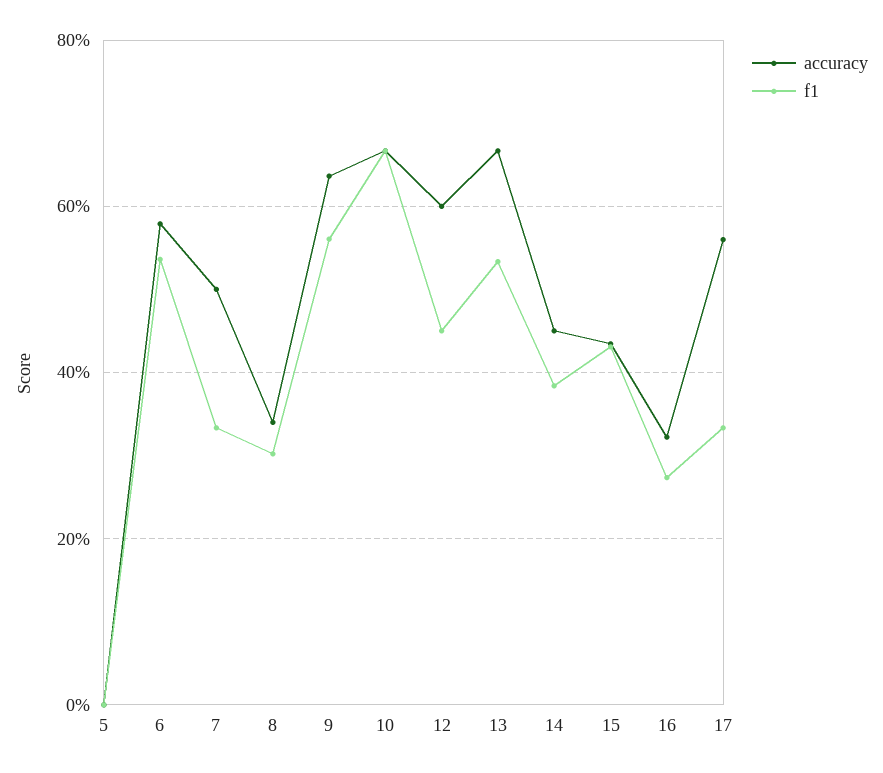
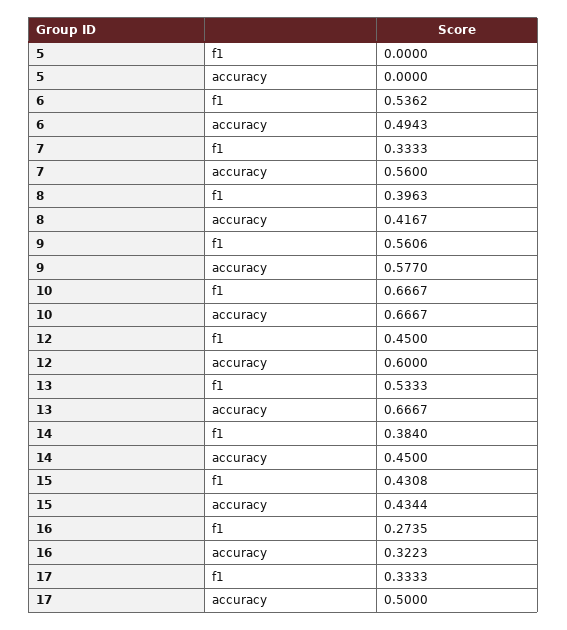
accuracy, 6: 0.58 -> 0.4943
accuracy, 7: 0.5 -> 0.56
accuracy, 8: 0.34 -> 0.4167
f1, 8: 0.3 -> 0.3963
accuracy, 9: 0.64 -> 0.577
accuracy, 17: 0.56 -> 0.5

